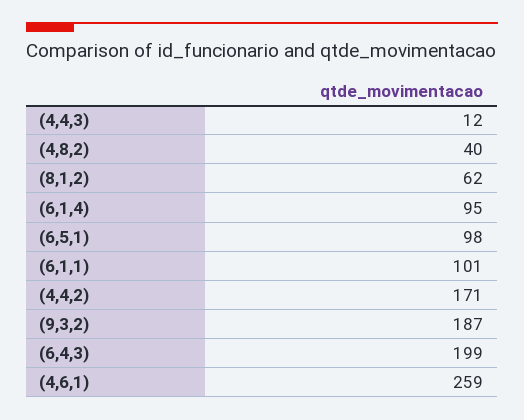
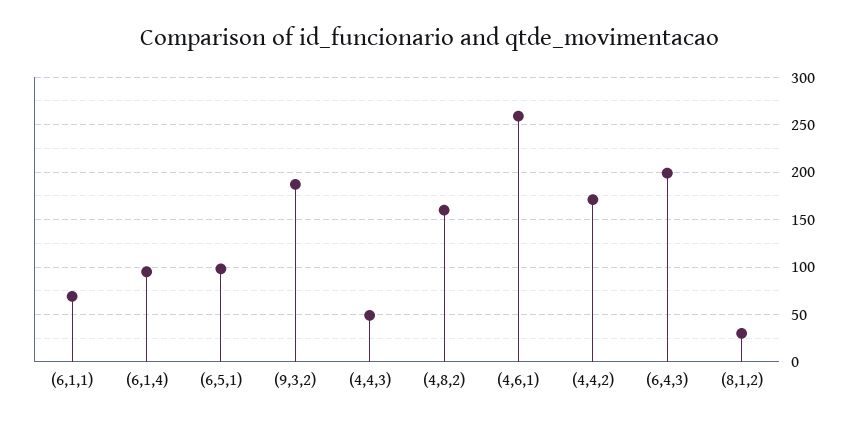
(4,4,3): 12 -> 50
(4,8,2): 40 -> 160
(8,1,2): 62 -> 30
(6,1,1): 101 -> 70

